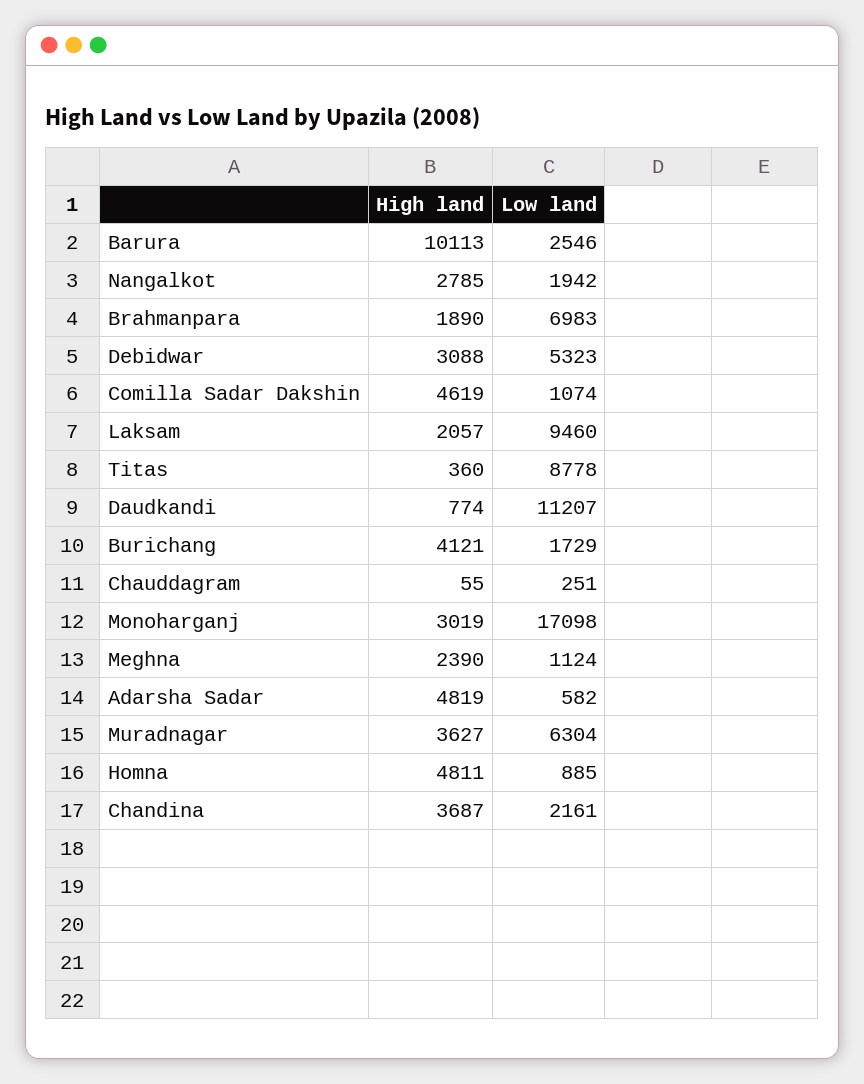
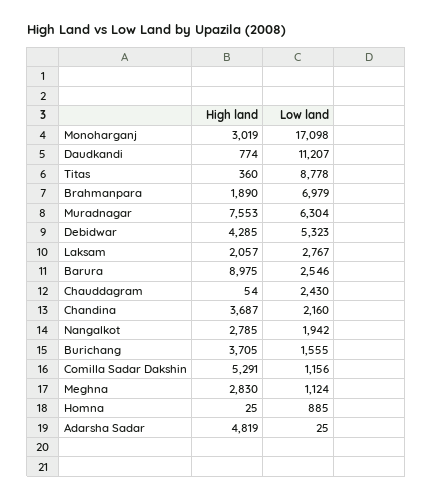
High land, Barura: 10113 -> 8975
Low land, Brahmanpara: 6983 -> 6979
High land, Debidwar: 3088 -> 4285
High land, Comilla Sadar Dakshin: 4619 -> 5291
Low land, Comilla Sadar Dakshin: 1074 -> 1156
Low land, Laksam: 9460 -> 2767
High land, Burichang: 4121 -> 3705
Low land, Burichang: 1729 -> 1555
High land, Chauddagram: 55 -> 54
Low land, Chauddagram: 251 -> 2430
High land, Meghna: 2390 -> 2830
Low land, Adarsha Sadar: 582 -> 25
High land, Muradnagar: 3627 -> 7553
High land, Homna: 4811 -> 25
Low land, Chandina: 2161 -> 2160

